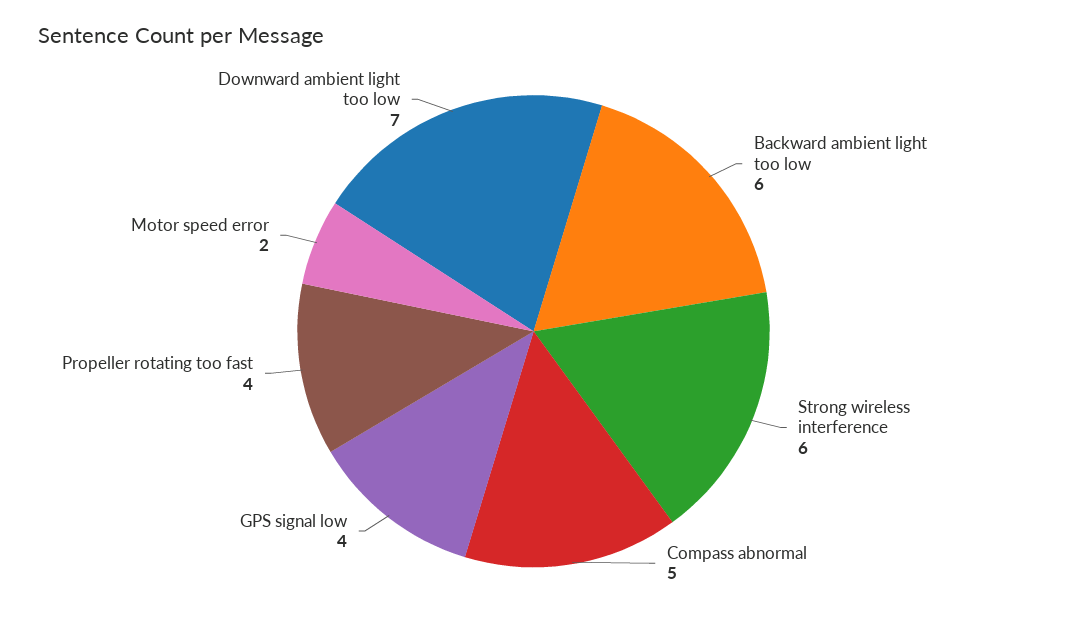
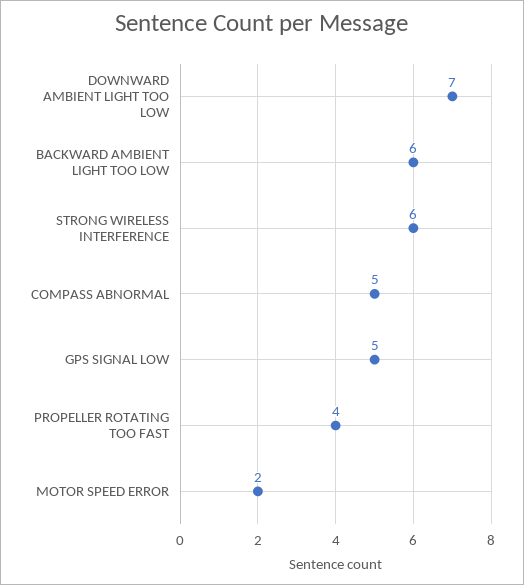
GPS signal low: 4 -> 5

